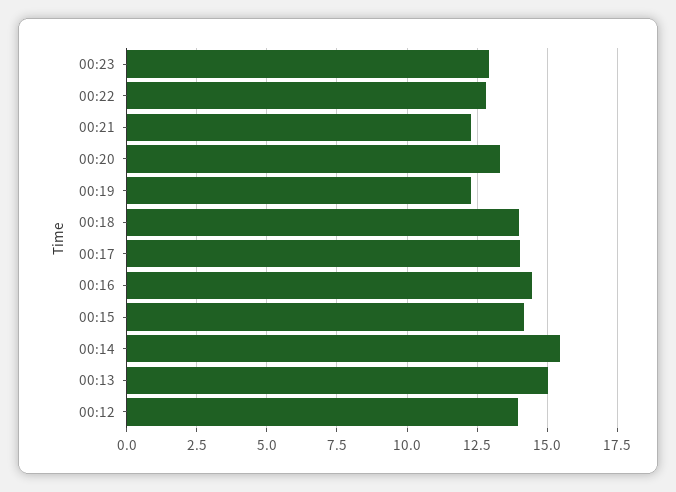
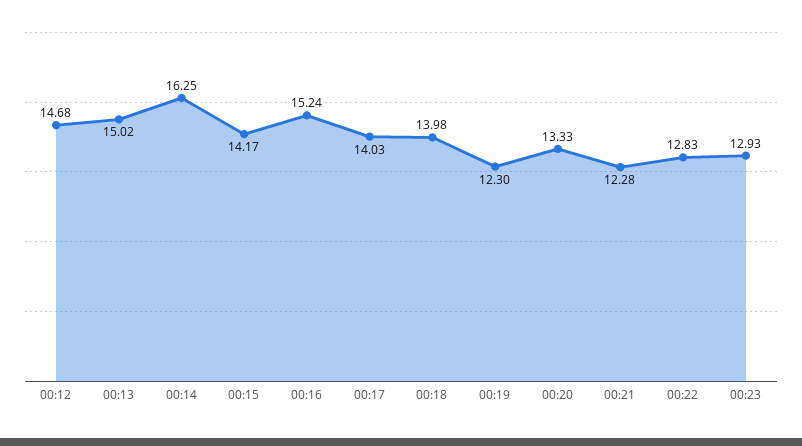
00:16: 14.5 -> 15.24
00:14: 15.5 -> 16.25
00:12: 14 -> 14.68

